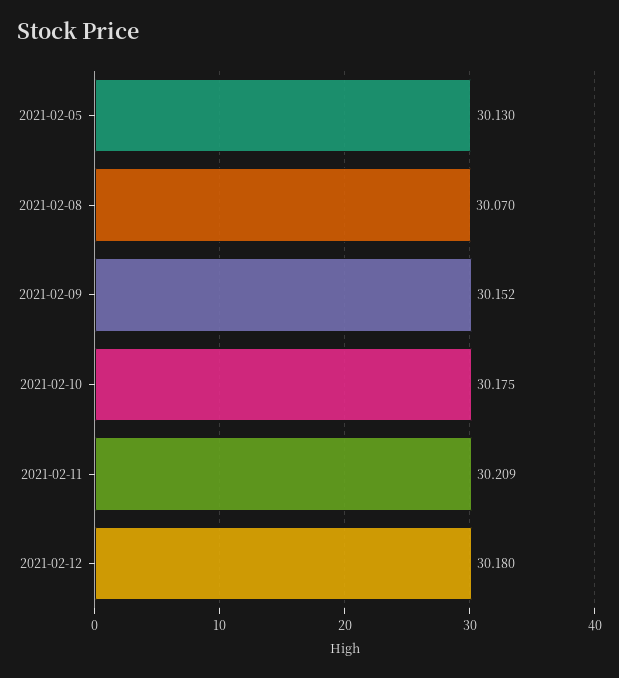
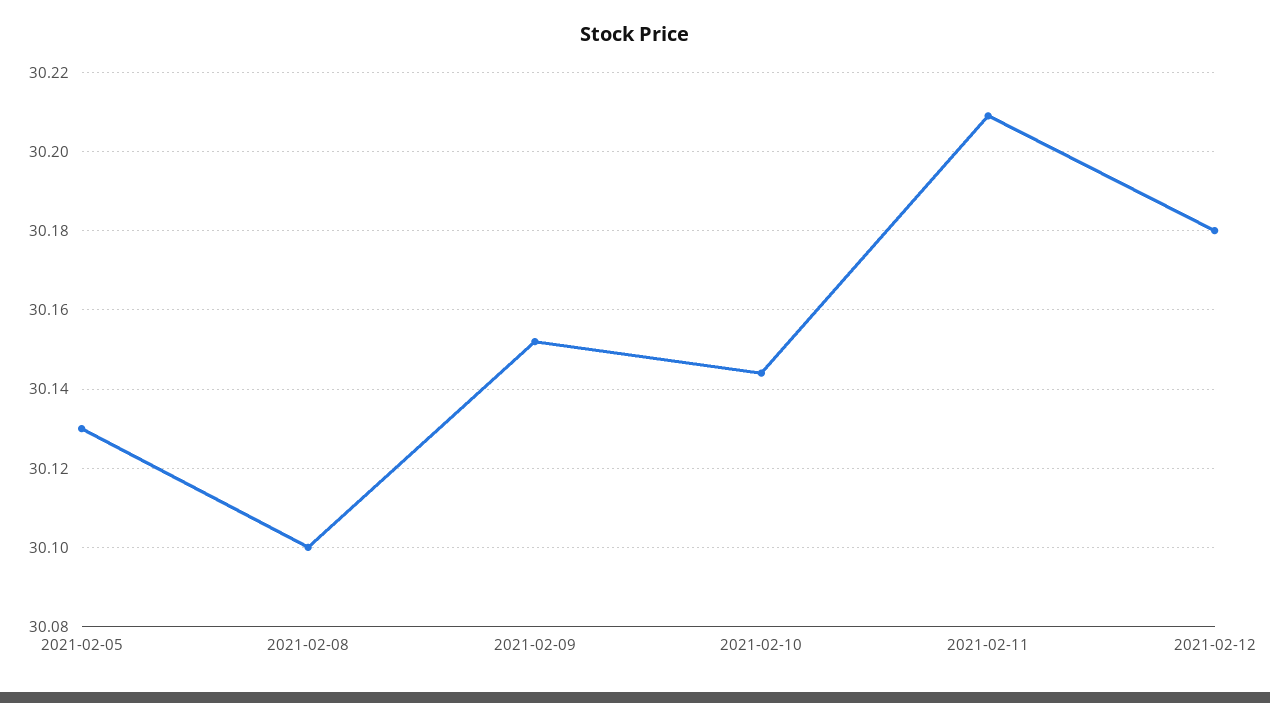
2021-02-08: 30.07 -> 30.1
2021-02-10: 30.175 -> 30.145

